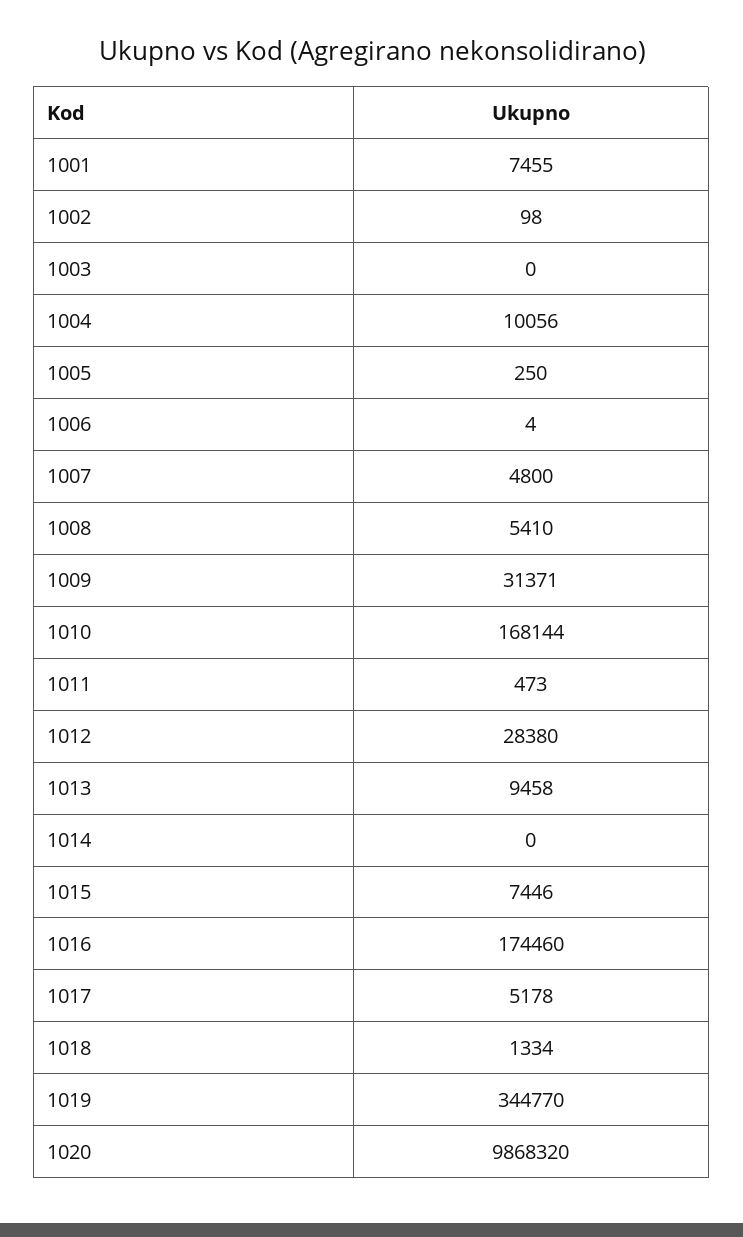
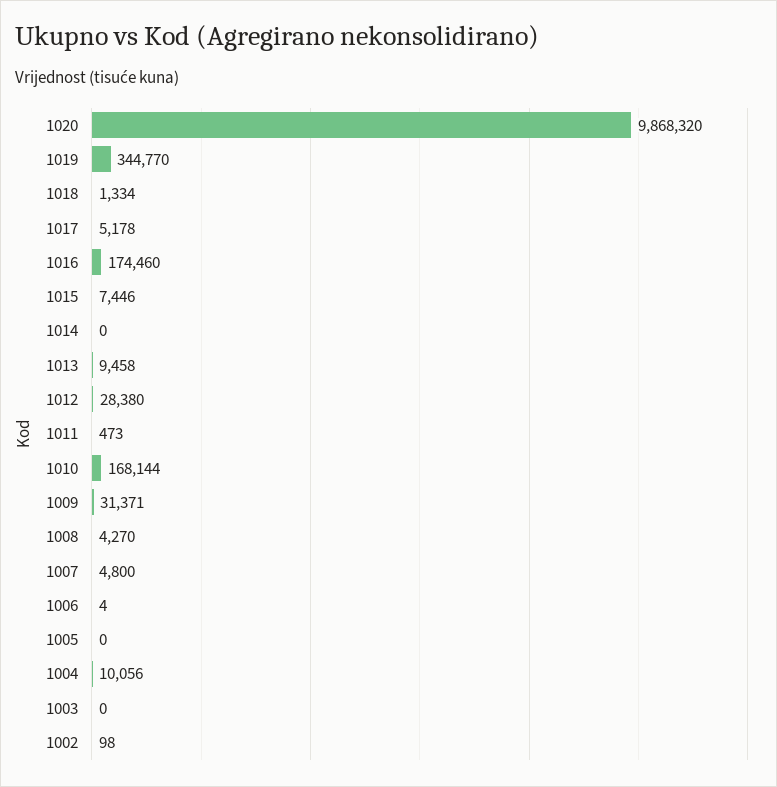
1001: 7455 -> none
1005: 250 -> 0
1008: 5410 -> 4270

